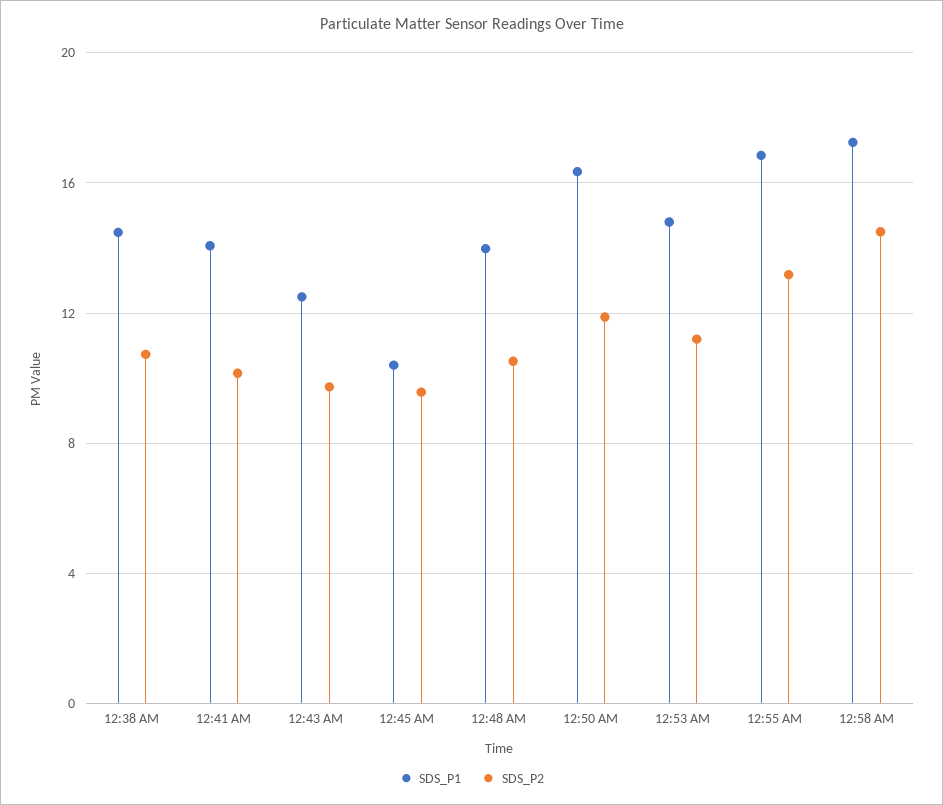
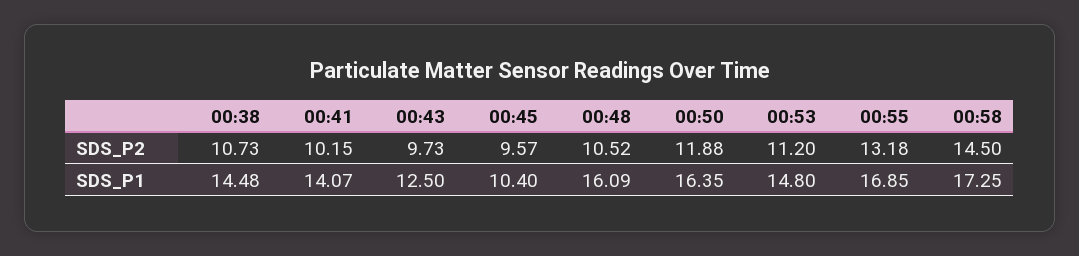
SDS_P1, 12:48 AM: 14 -> 16.09

